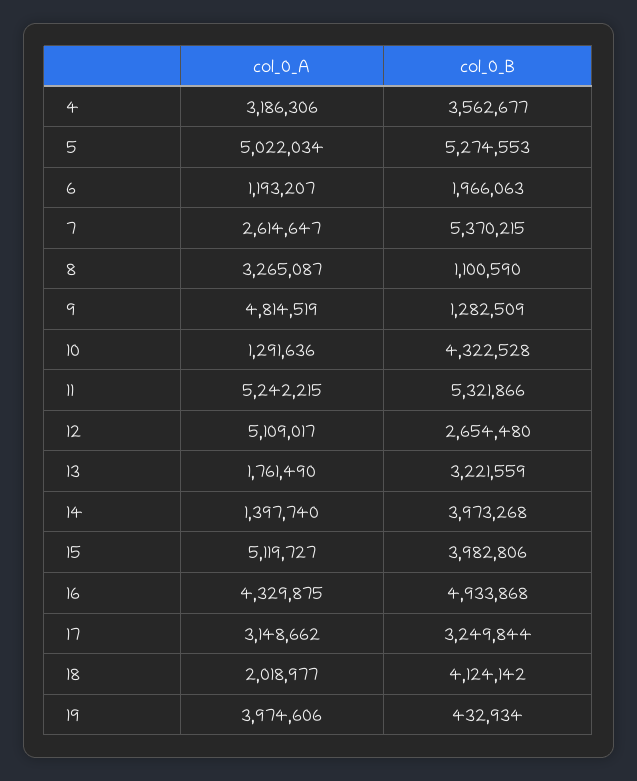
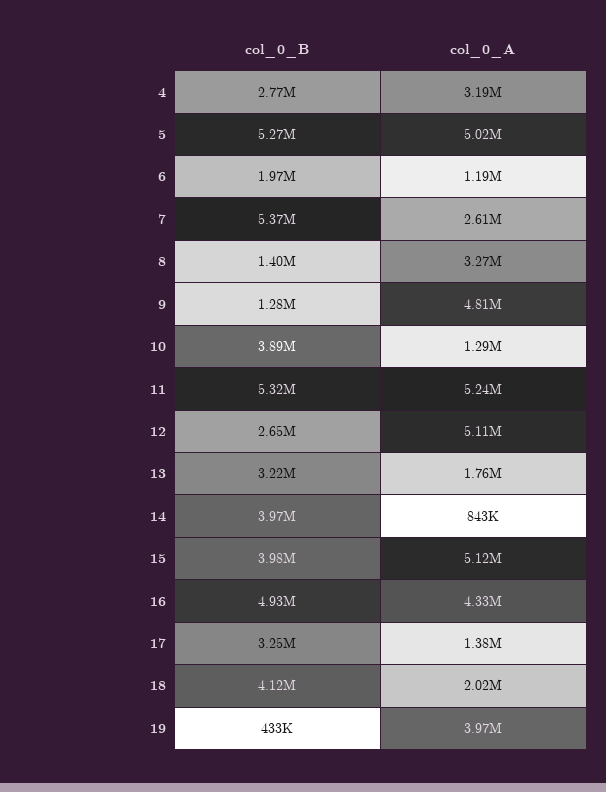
col_0_B, 4: 3562677 -> 2770000
col_0_B, 8: 1100590 -> 1400000
col_0_B, 10: 4322528 -> 3890000
col_0_A, 14: 1397740 -> 843000
col_0_A, 17: 3148662 -> 1380000

